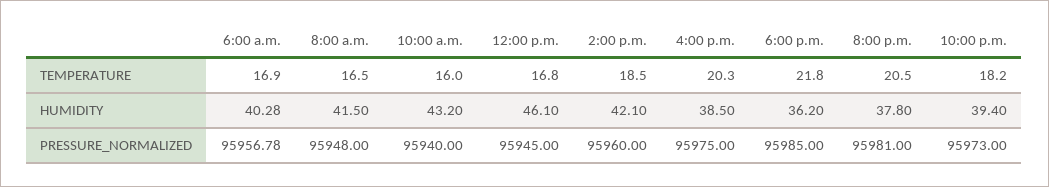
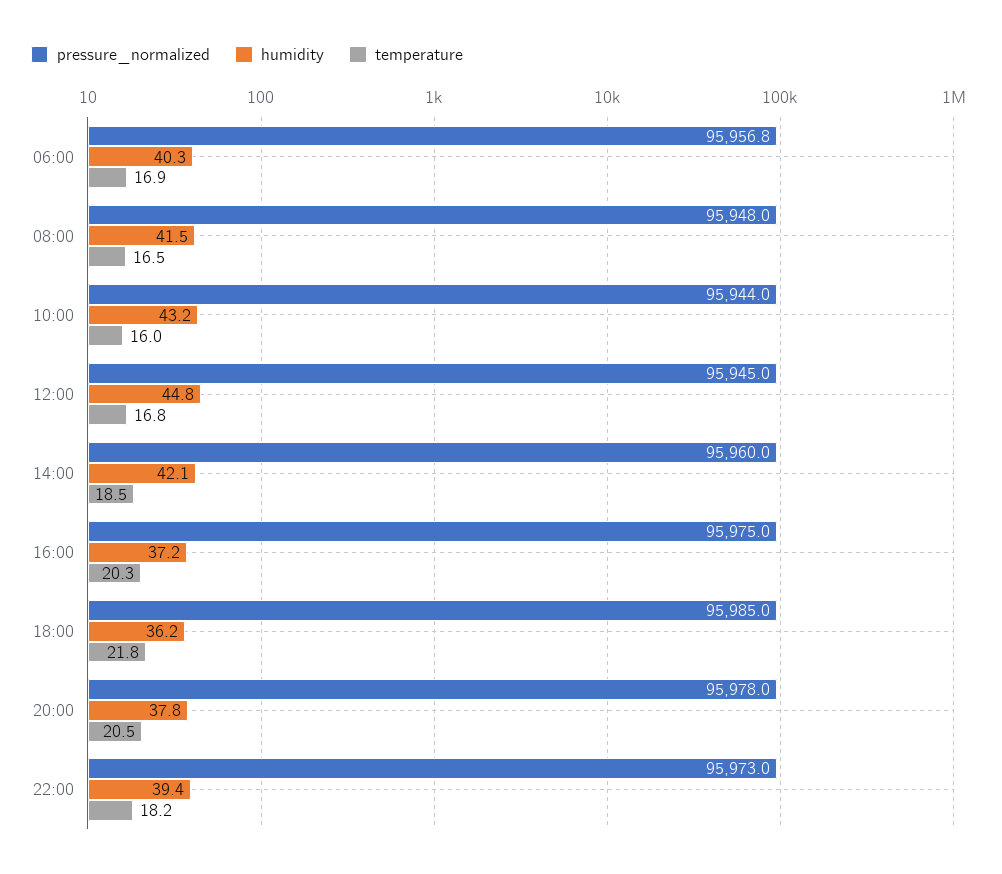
HUMIDITY, 12:00 p.m.: 46.1 -> 44.8
HUMIDITY, 4:00 p.m.: 38.5 -> 37.2
PRESSURE_NORMALIZED, 10:00 a.m.: 95940 -> 95944
PRESSURE_NORMALIZED, 8:00 p.m.: 95981 -> 95978

